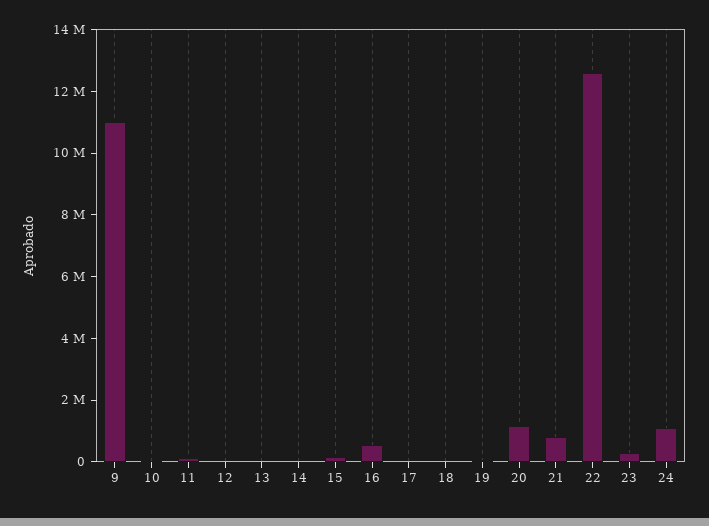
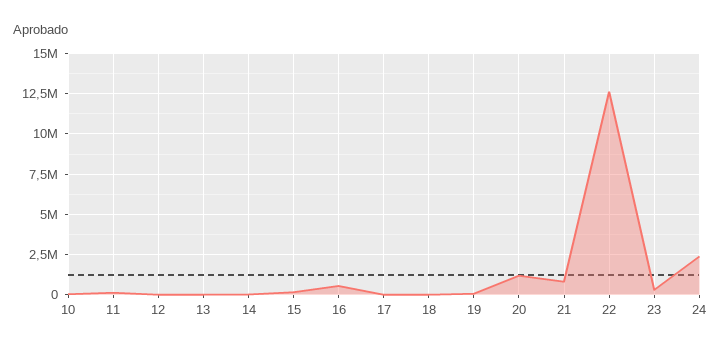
9: 11000000 -> none
24: 1000000 -> 2500000

